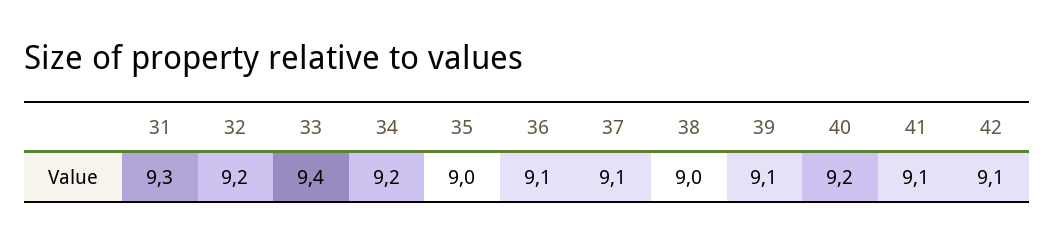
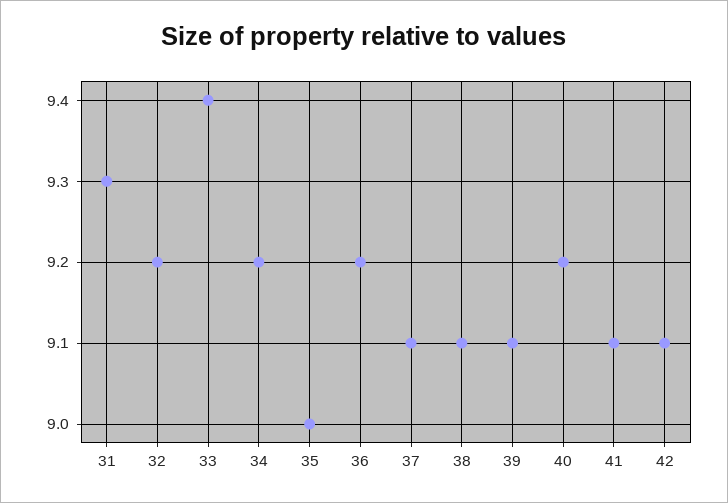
36: 9.1 -> 9.2
38: 9 -> 9.1

